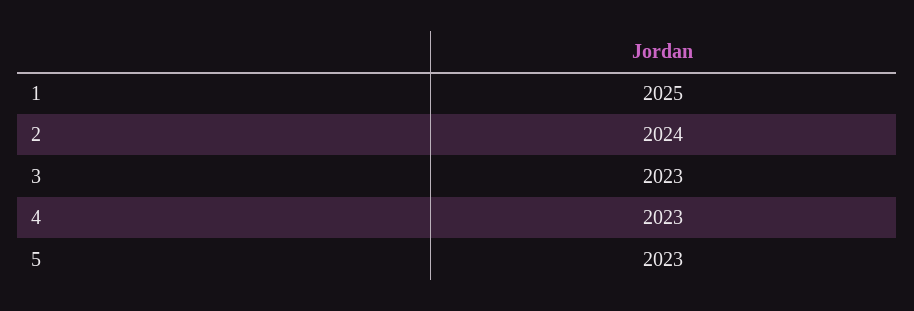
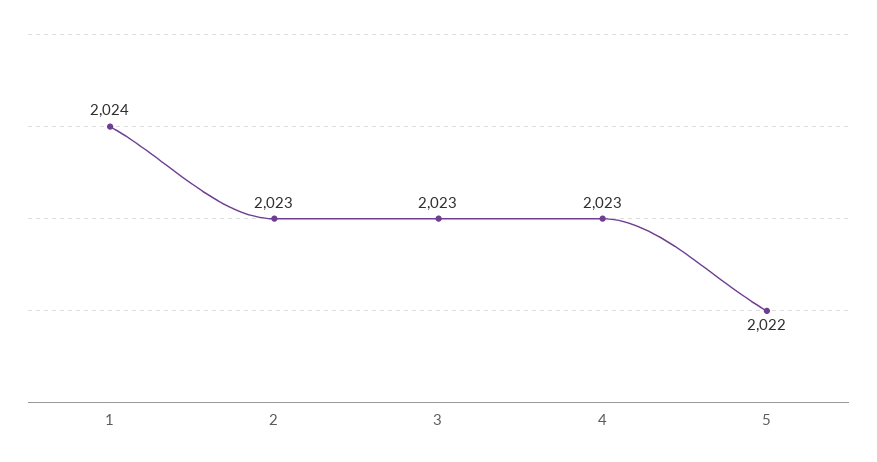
1: 2025 -> 2024
2: 2024 -> 2023
5: 2023 -> 2022

